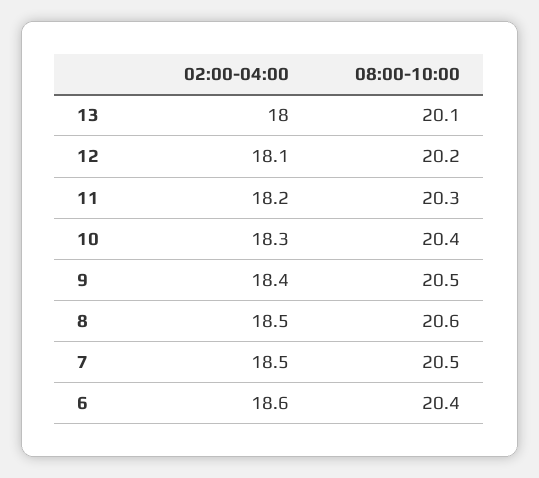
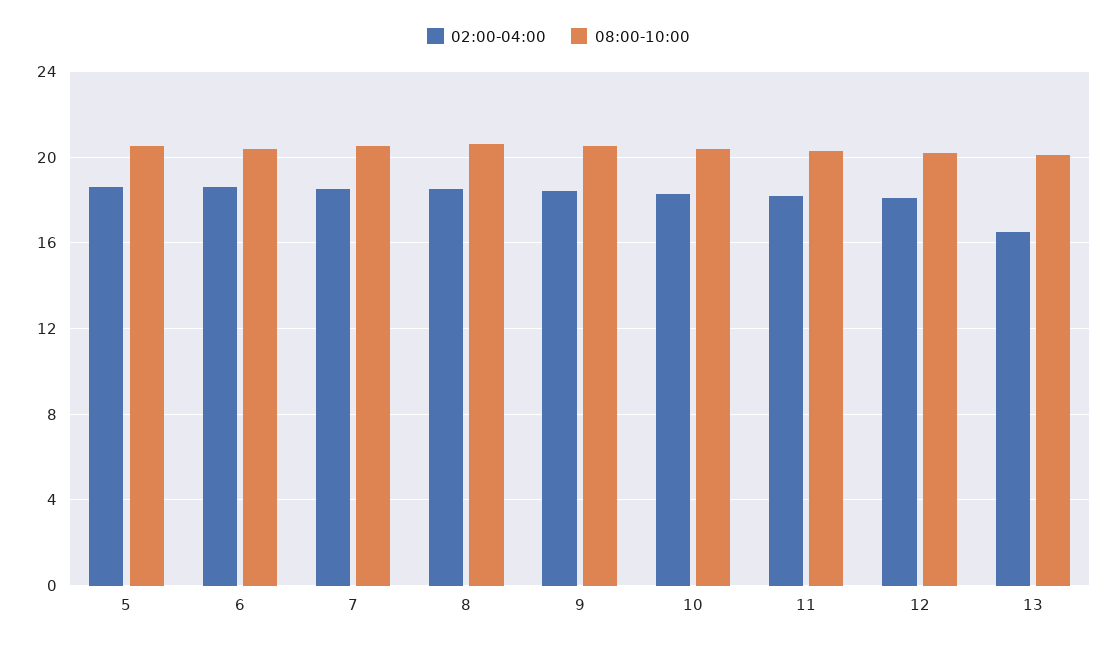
02:00-04:00, 13: 18 -> 16.5
02:00-04:00, 5: none -> 18.5
08:00-10:00, 5: none -> 20.5

